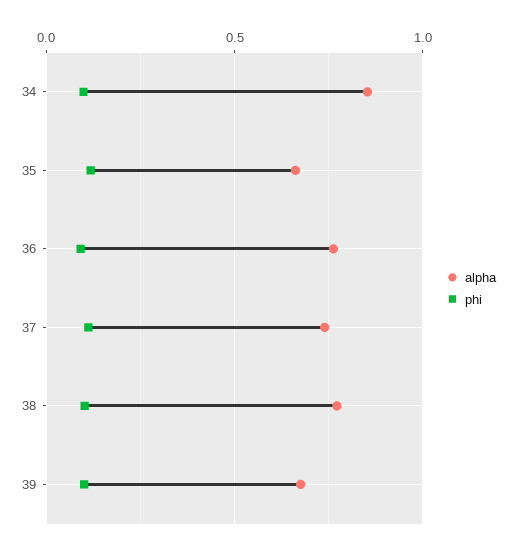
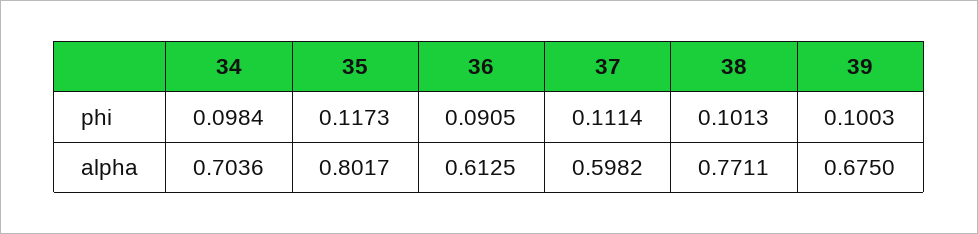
alpha, 34: 0.85 -> 0.7036
alpha, 35: 0.65 -> 0.8017
alpha, 36: 0.75 -> 0.6125
alpha, 37: 0.75 -> 0.5982

